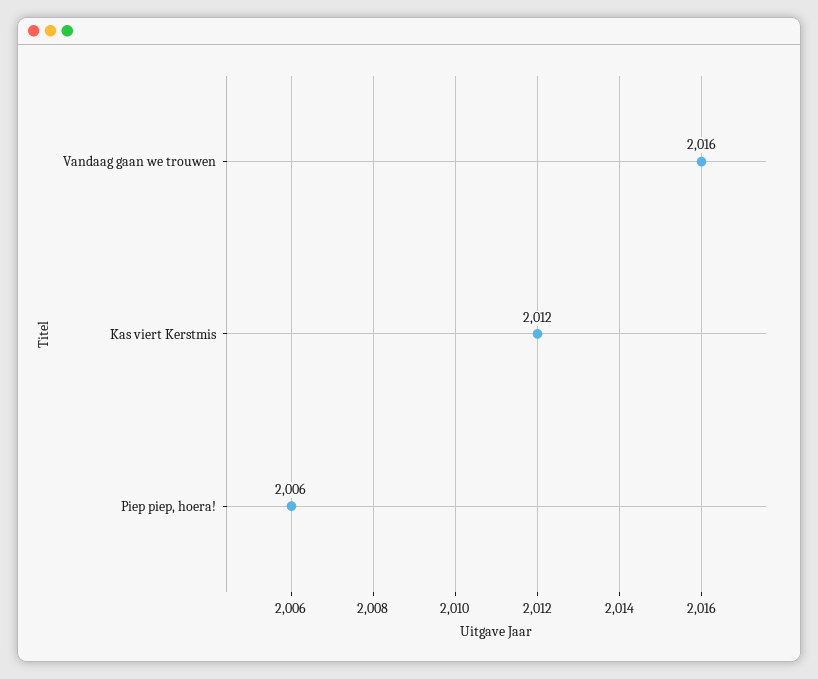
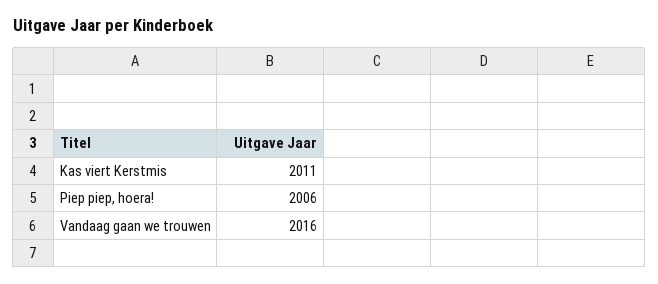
Kas viert Kerstmis: 2012 -> 2011

